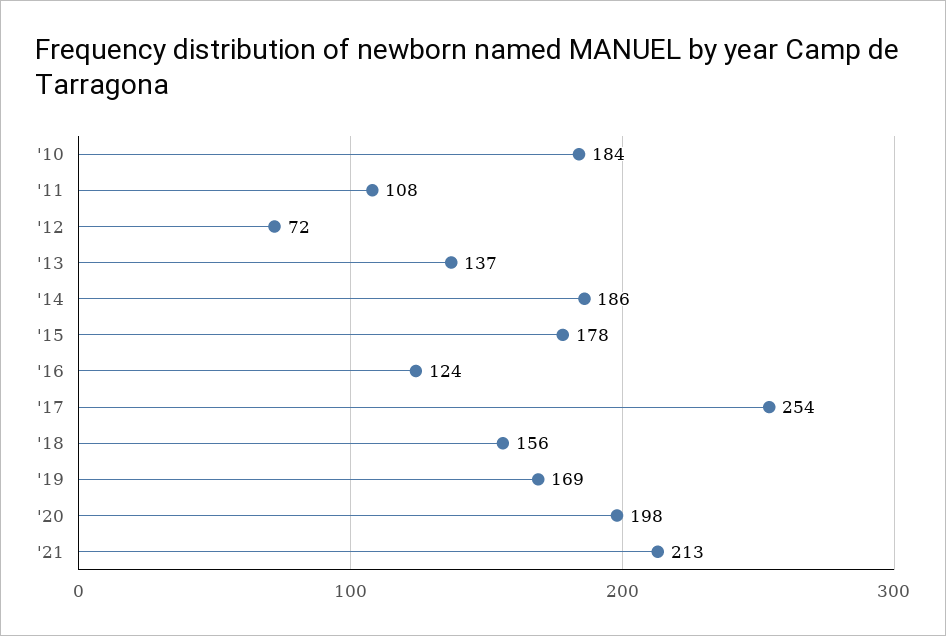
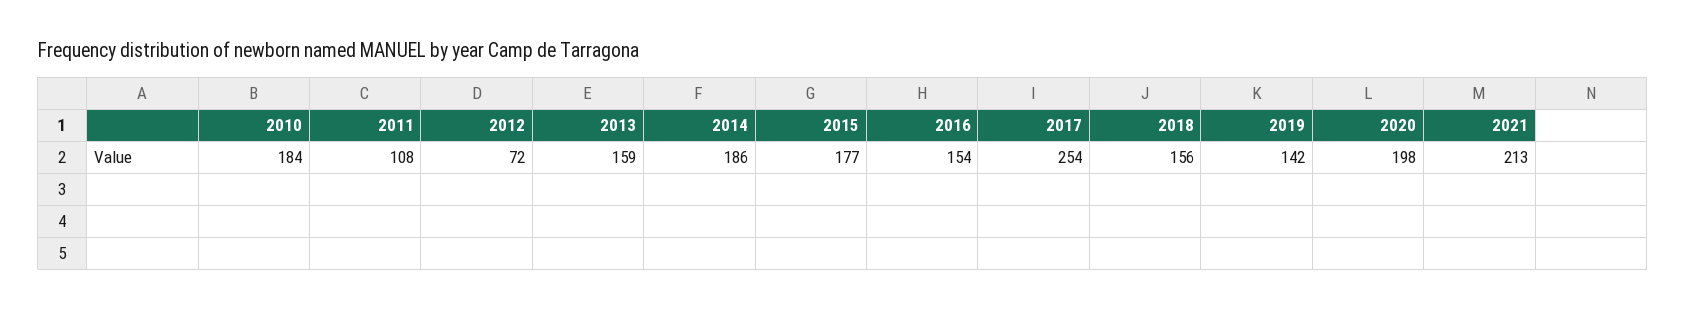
'13: 137 -> 159
'15: 178 -> 177
'16: 124 -> 154
'19: 169 -> 142

